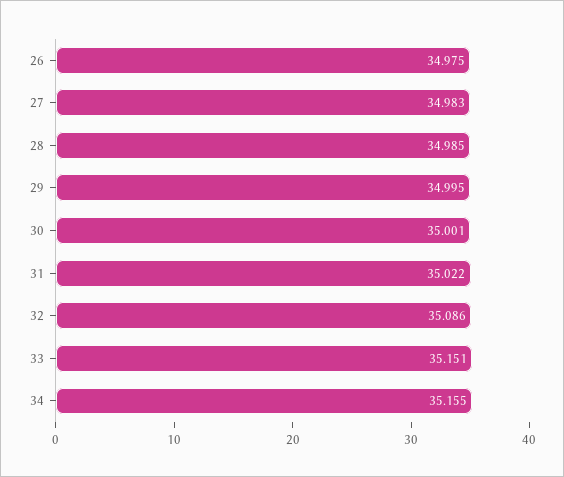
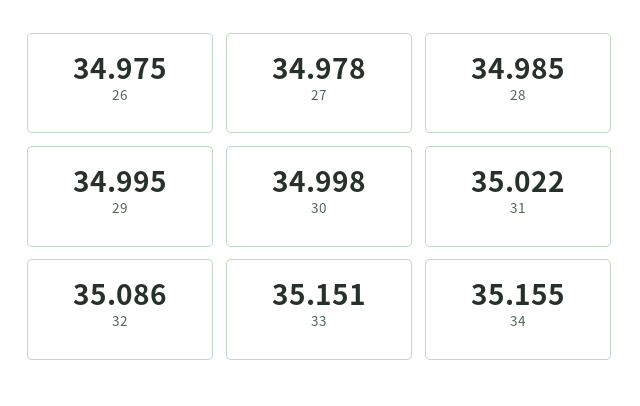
27: 34.983 -> 34.978
30: 35.001 -> 34.998

